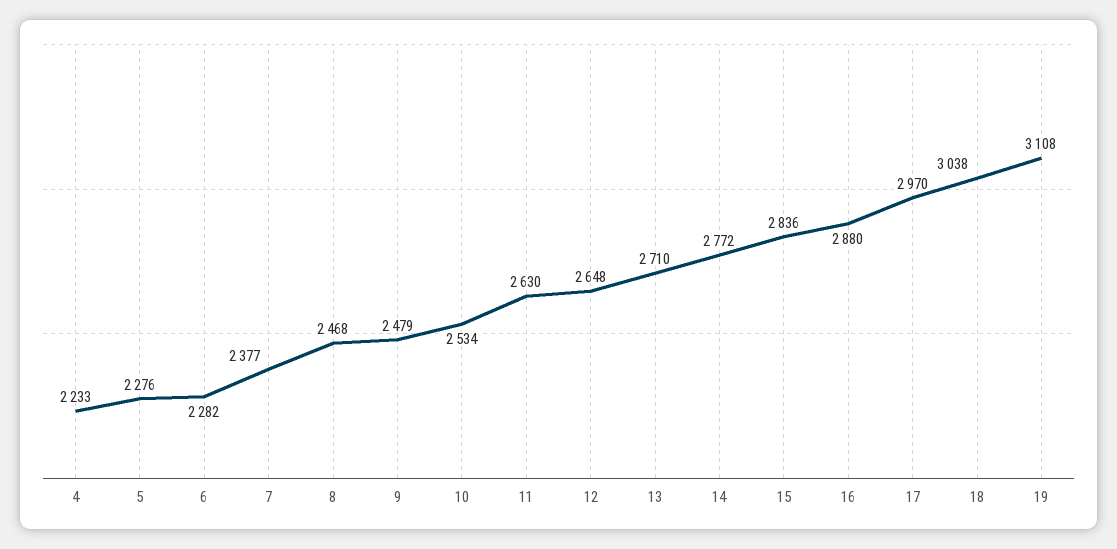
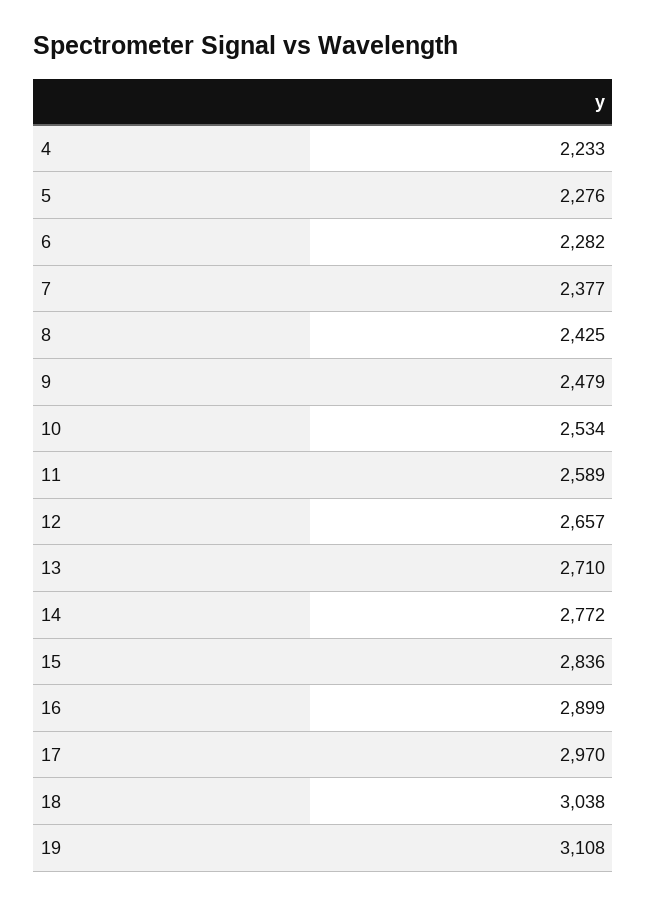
8: 2468 -> 2425
11: 2630 -> 2589
12: 2648 -> 2657
16: 2880 -> 2899

